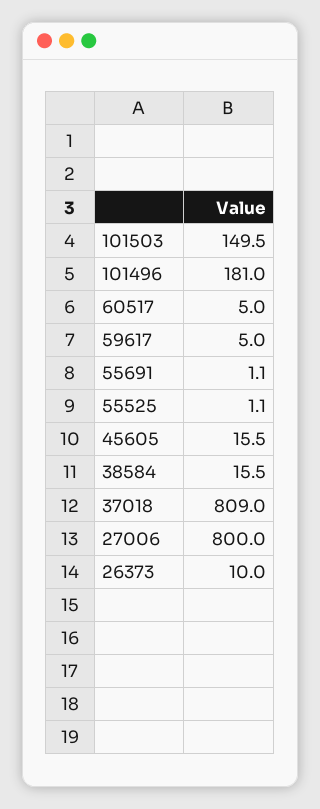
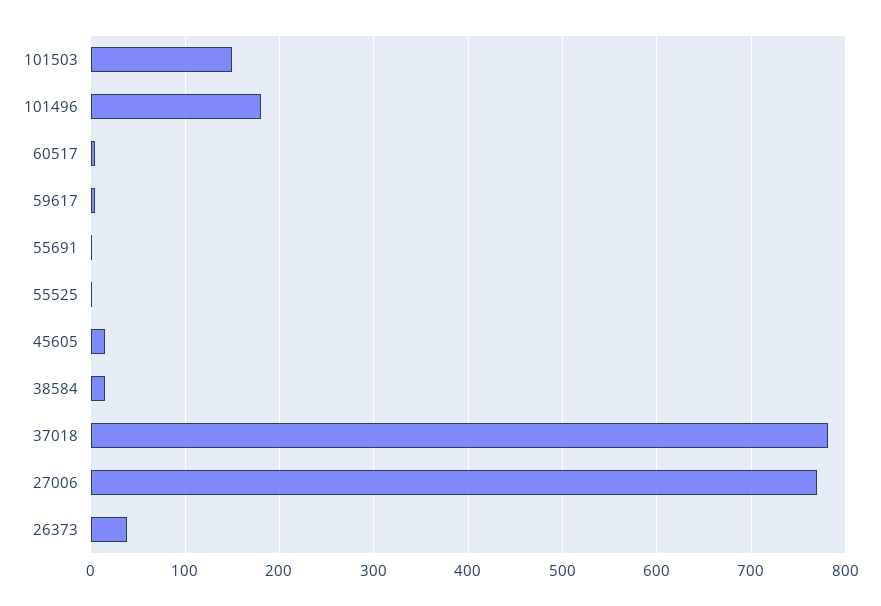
37018: 809 -> 780
27006: 800 -> 770
26373: 10 -> 40

